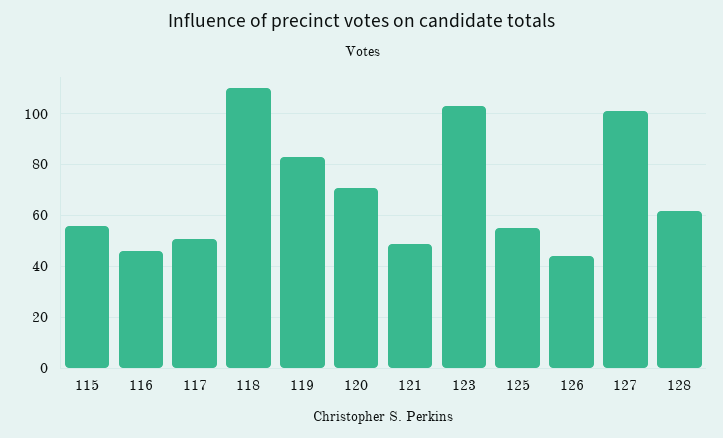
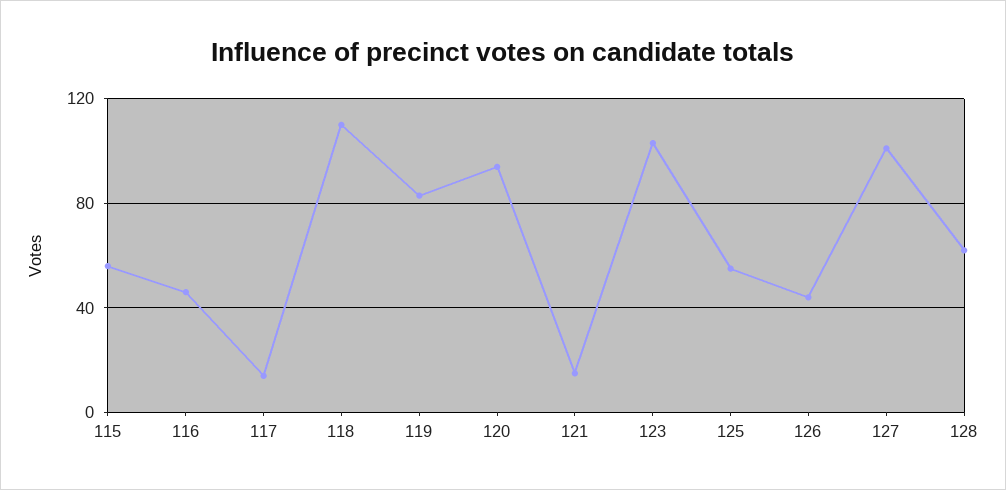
117: 50 -> 15
120: 70 -> 95
121: 50 -> 15

